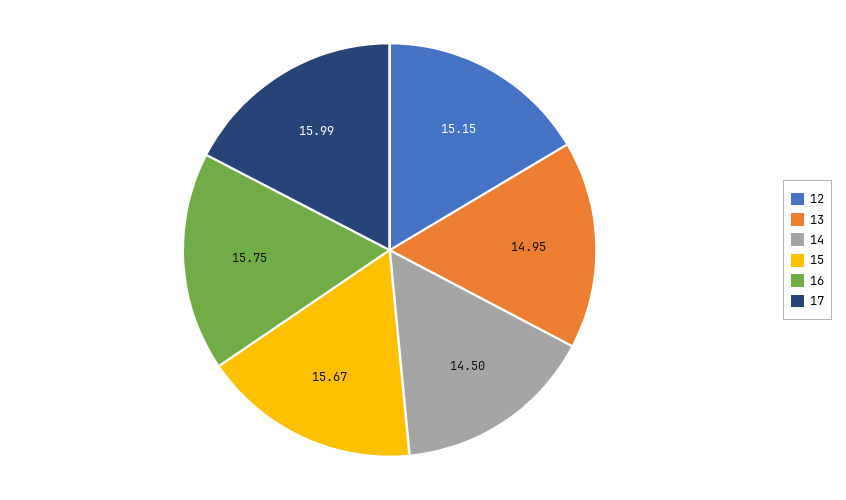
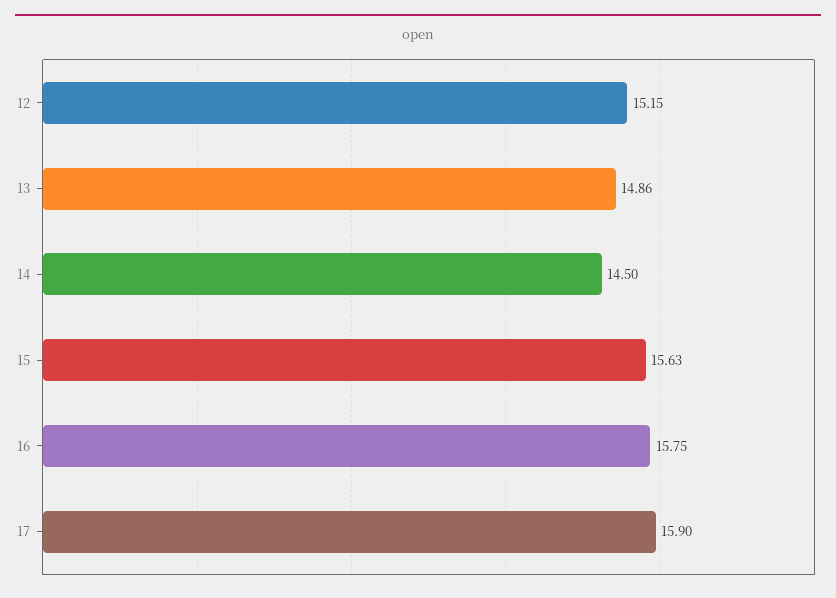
13: 14.95 -> 14.86
15: 15.67 -> 15.63
17: 15.99 -> 15.9

